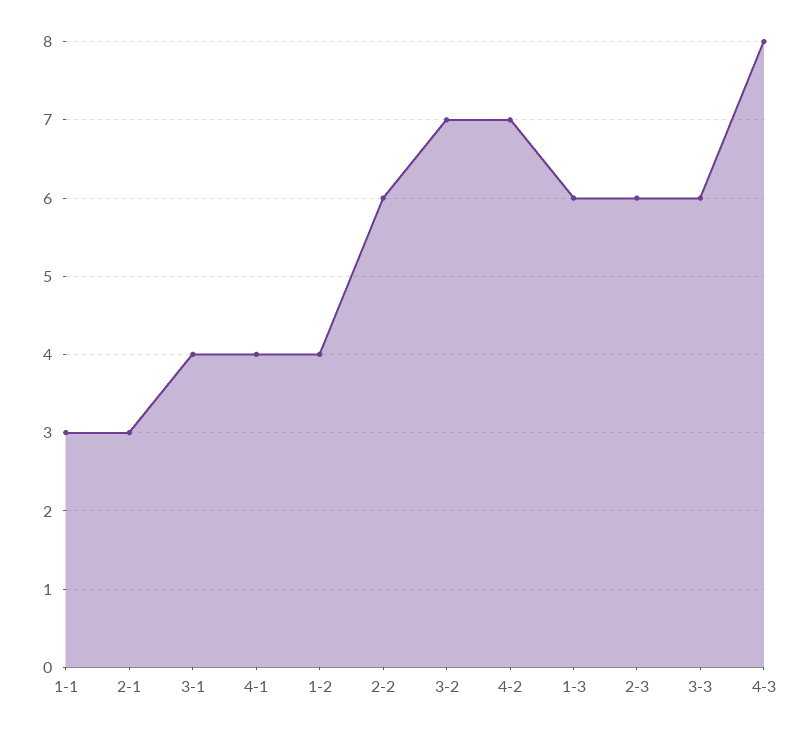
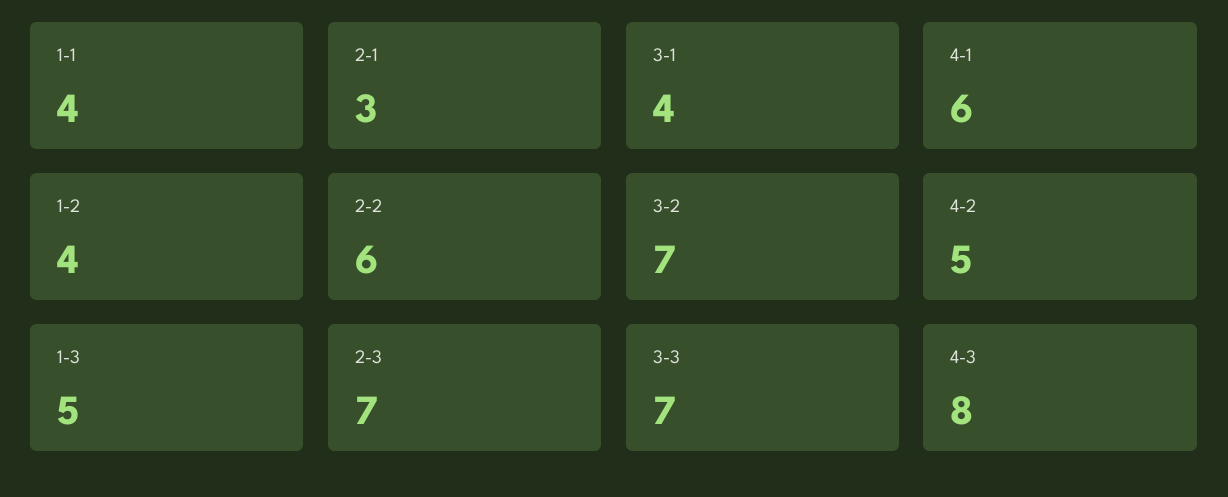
1-1: 3 -> 4
4-1: 4 -> 6
4-2: 7 -> 5
1-3: 6 -> 5
2-3: 6 -> 7
3-3: 6 -> 7

